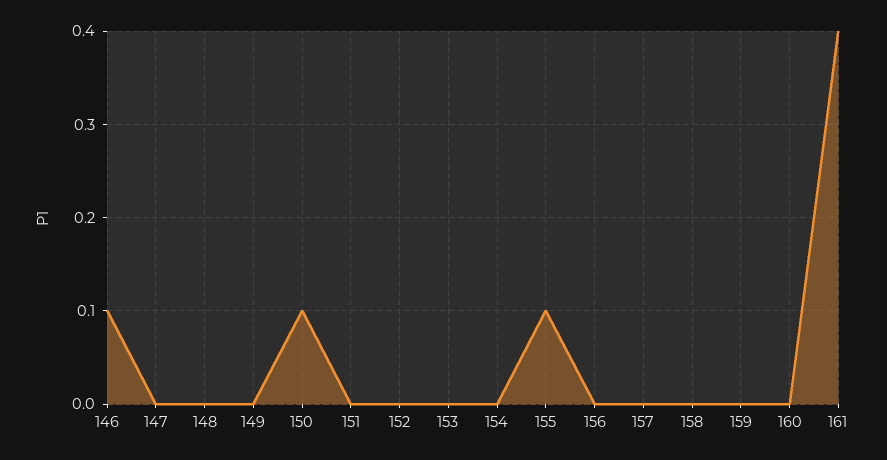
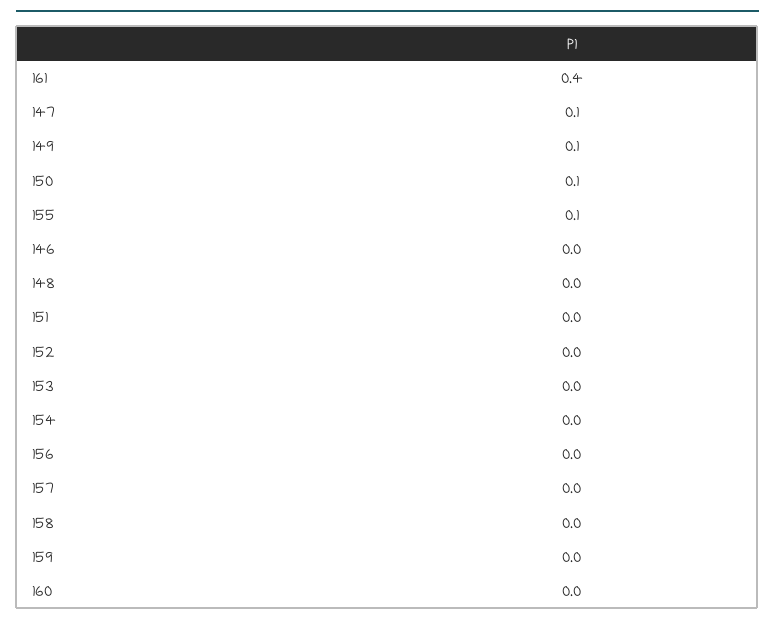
146: 0.1 -> 0
147: 0 -> 0.1
149: 0 -> 0.1

